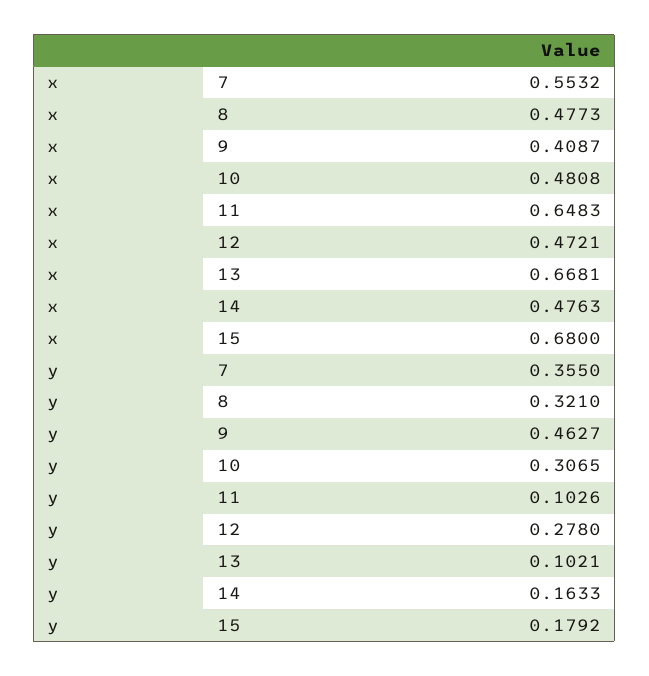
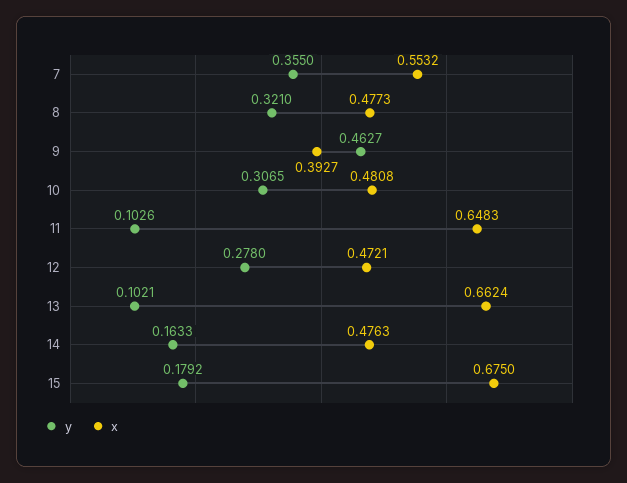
x, 9: 0.4087 -> 0.3927
x, 13: 0.6681 -> 0.6624
x, 15: 0.68 -> 0.675

